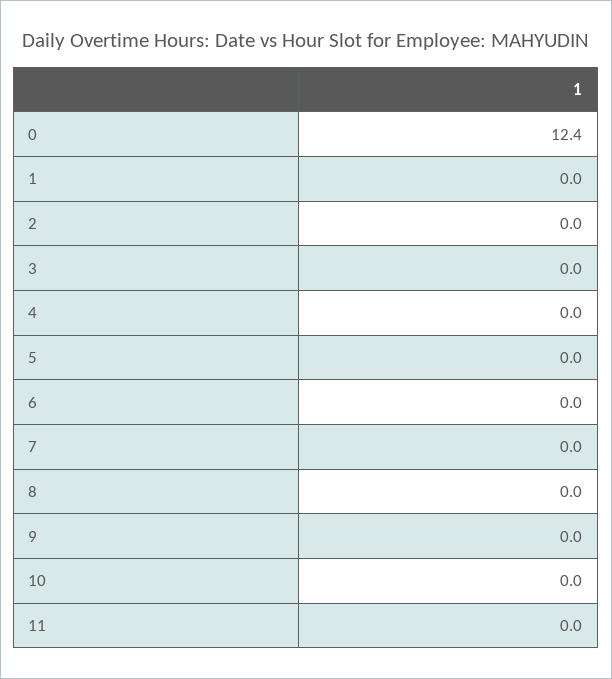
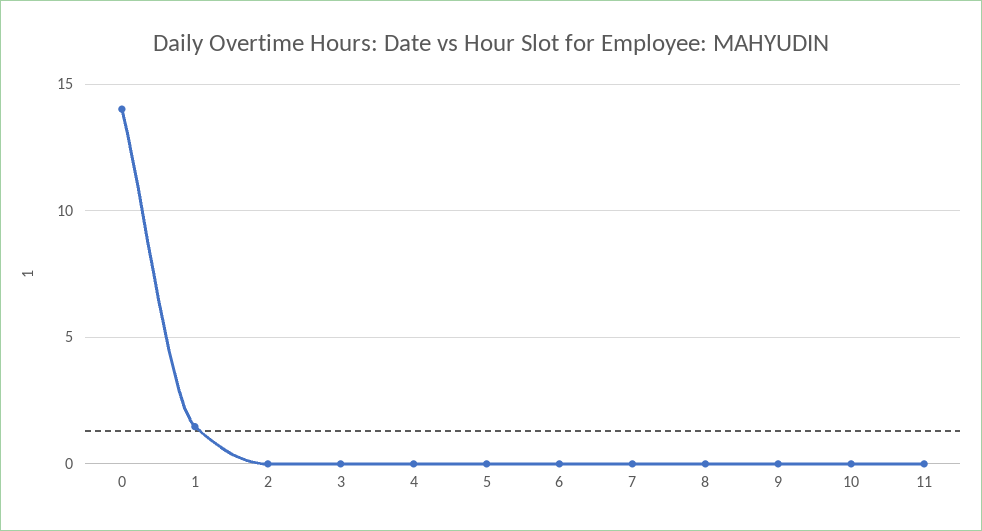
0: 12.4 -> 14
1: 0 -> 1.5

